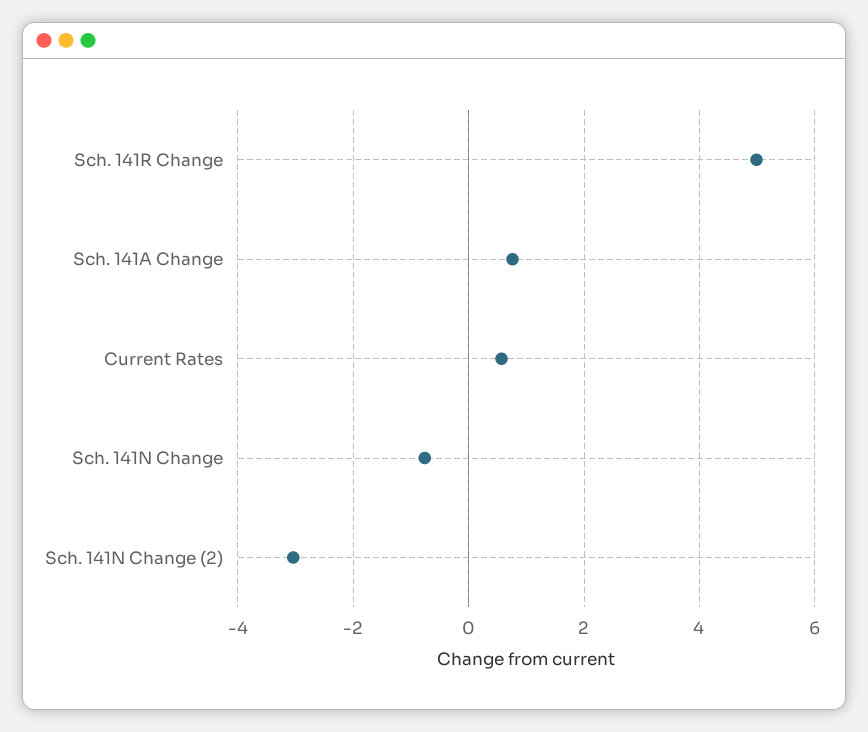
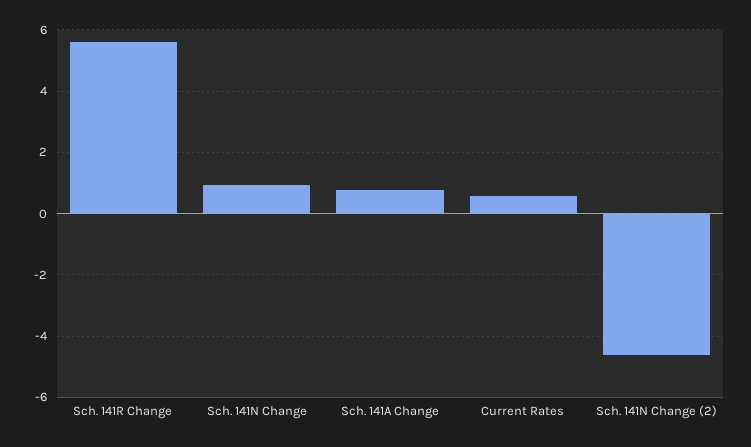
Sch. 141R Change: 5 -> 5.6
Sch. 141N Change: -0.8 -> 1
Sch. 141N Change (2): -3 -> -4.6

